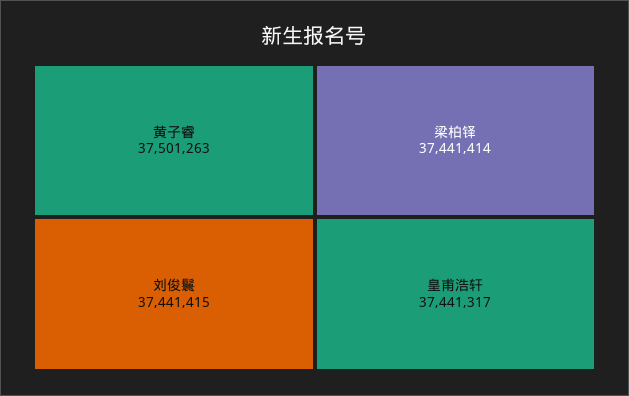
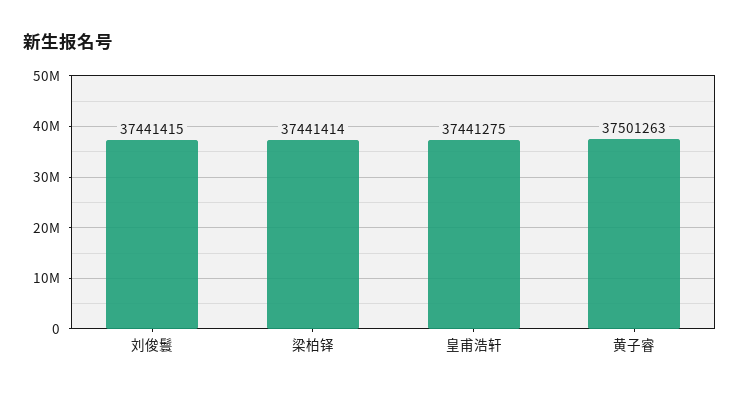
皇甫浩轩: 37441317 -> 37441275

